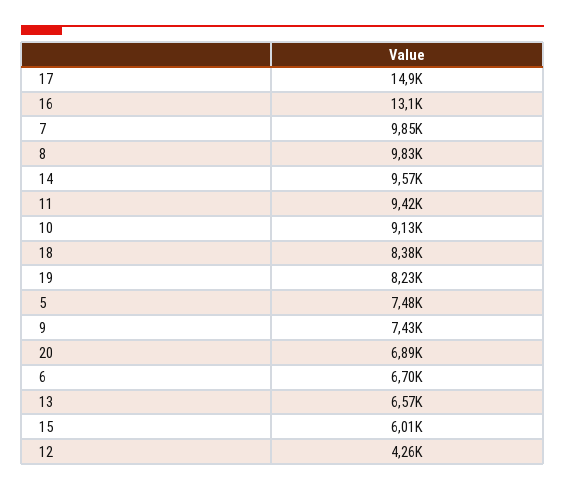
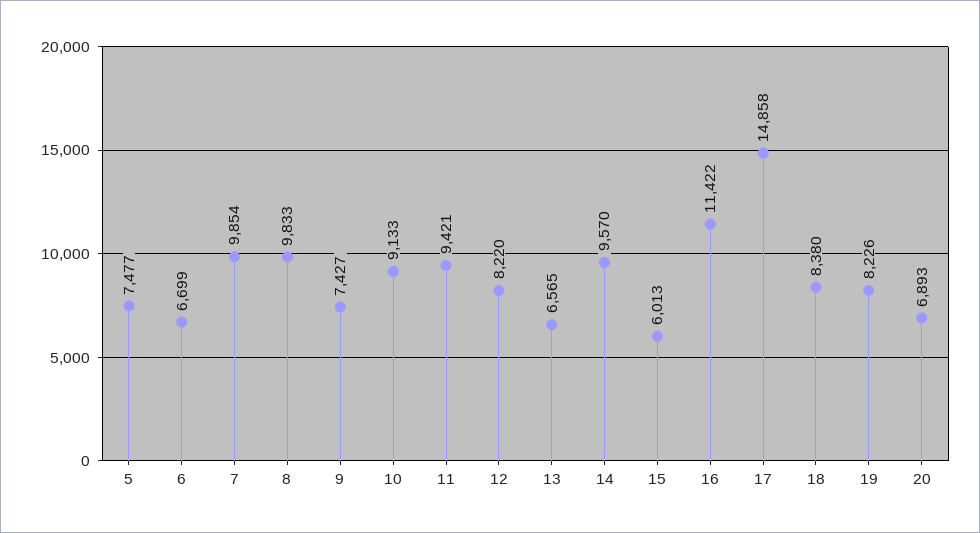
16: 13100 -> 11422
12: 4260 -> 8220

